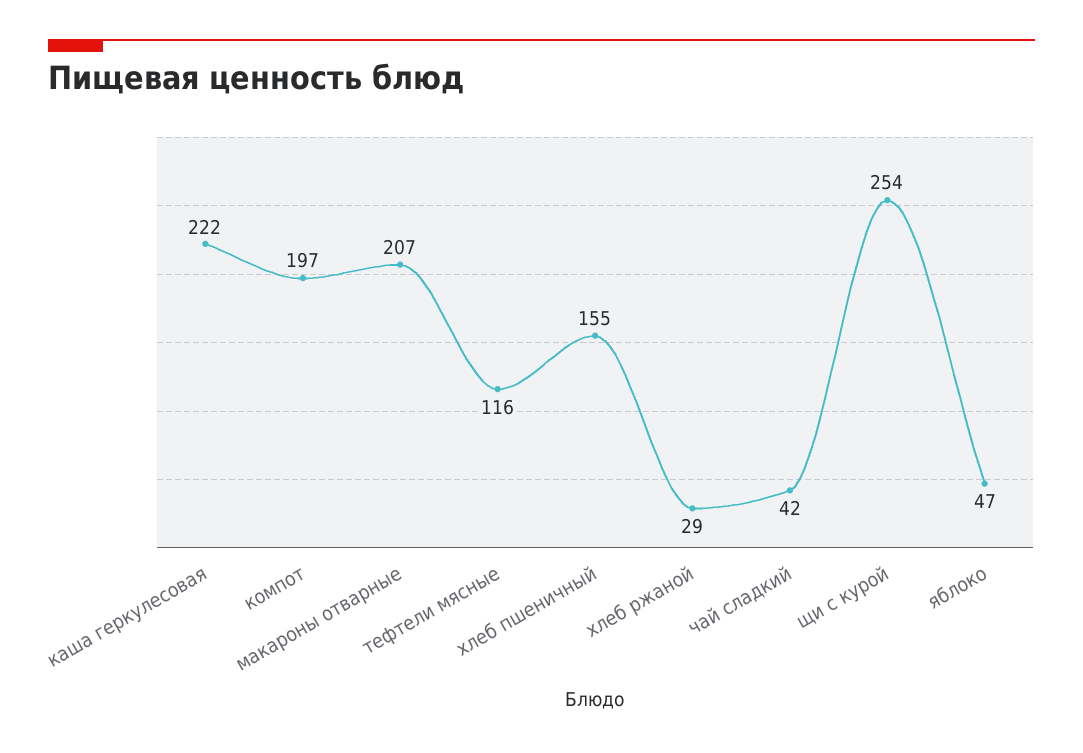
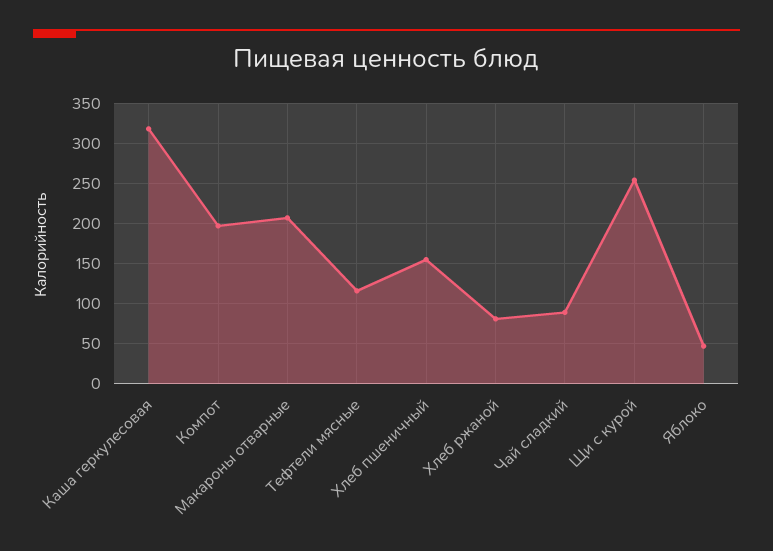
каша геркулесовая: 222 -> 320
хлеб ржаной: 29 -> 80
чай сладкий: 42 -> 90

